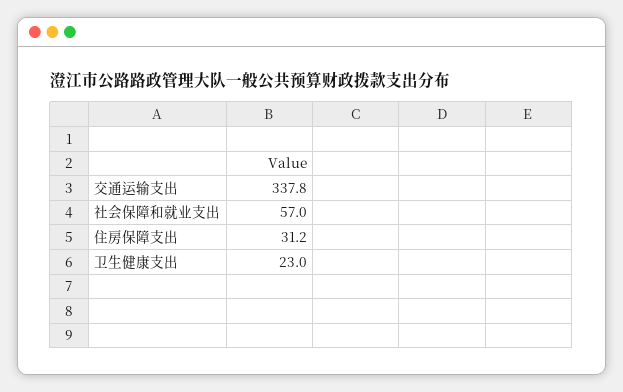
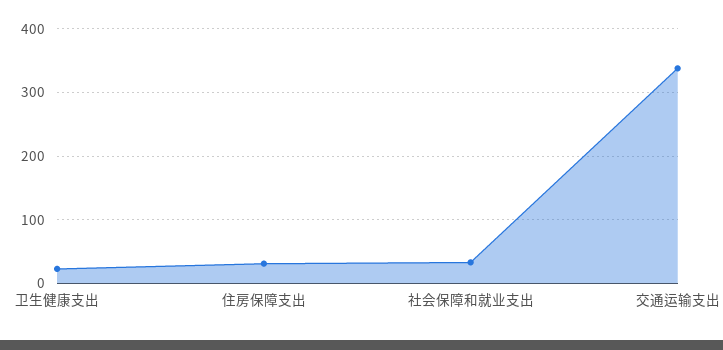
社会保障和就业支出: 57 -> 30

